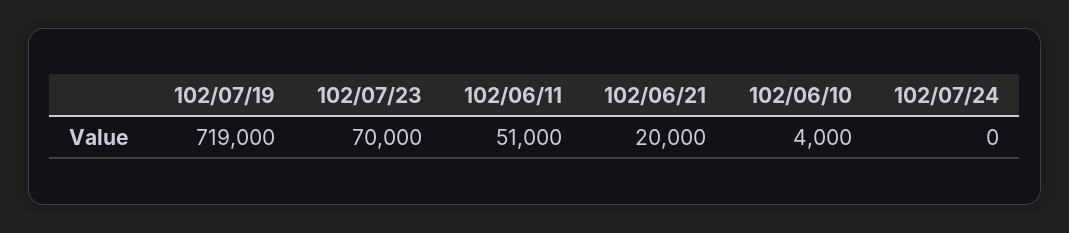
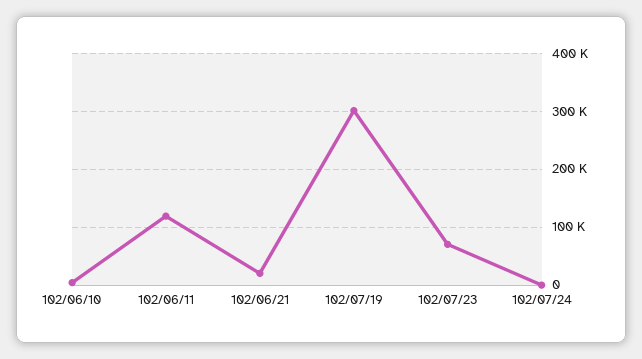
102/07/19: 719000 -> 300000
102/06/11: 51000 -> 120000

